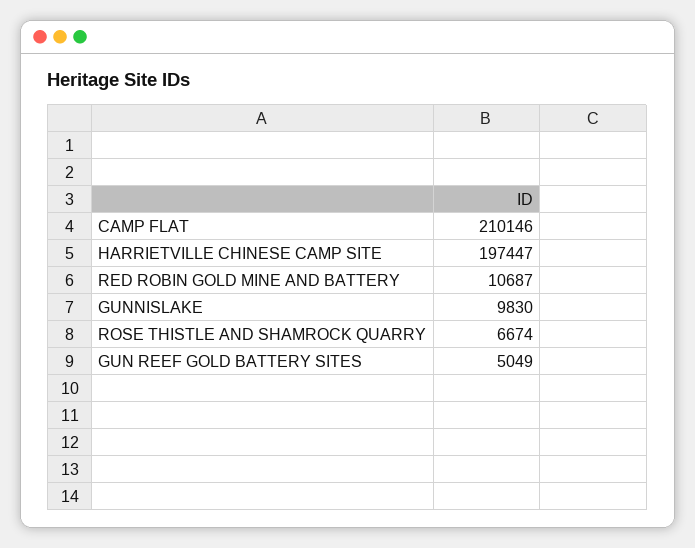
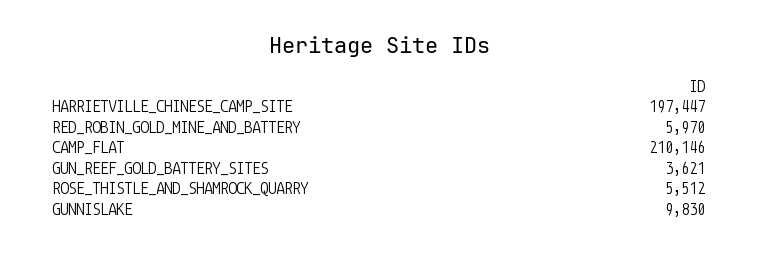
RED ROBIN GOLD MINE AND BATTERY: 10687 -> 5970
ROSE THISTLE AND SHAMROCK QUARRY: 6674 -> 5512
GUN REEF GOLD BATTERY SITES: 5049 -> 3621

